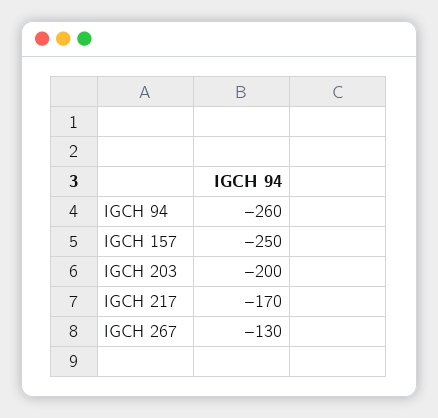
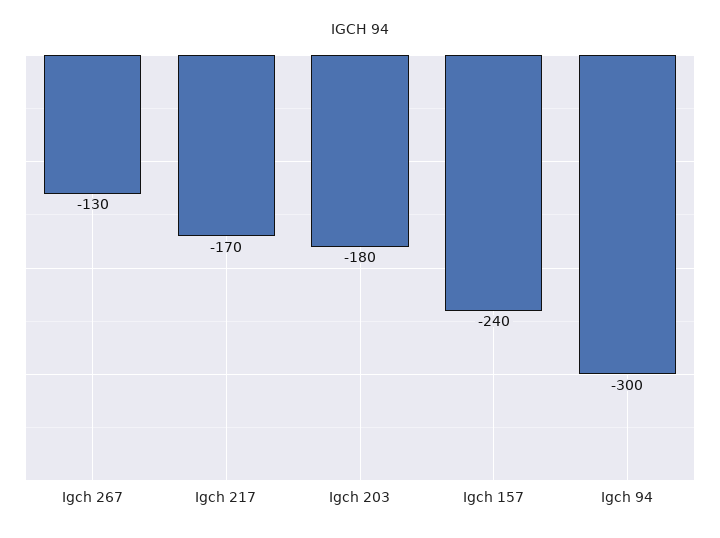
IGCH 94: -260 -> -300
IGCH 157: -250 -> -240
IGCH 203: -200 -> -180

